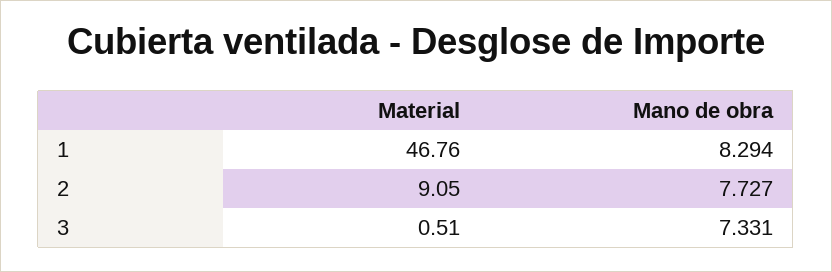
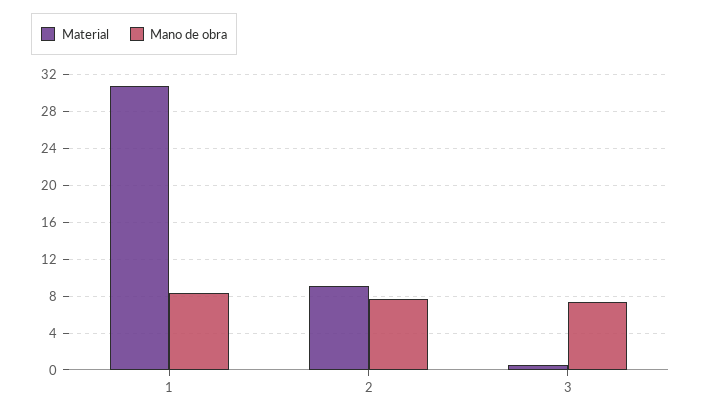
Material, 1: 46.76 -> 31

